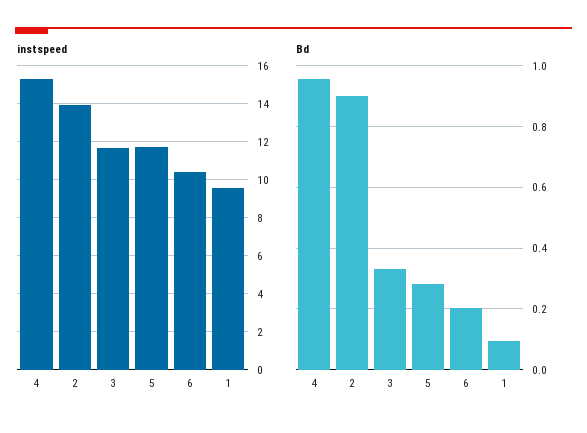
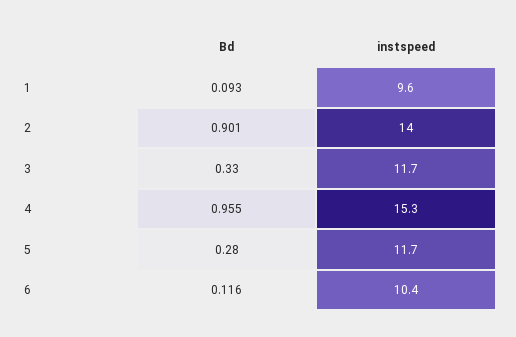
Bd, 6: 0.2 -> 0.116

